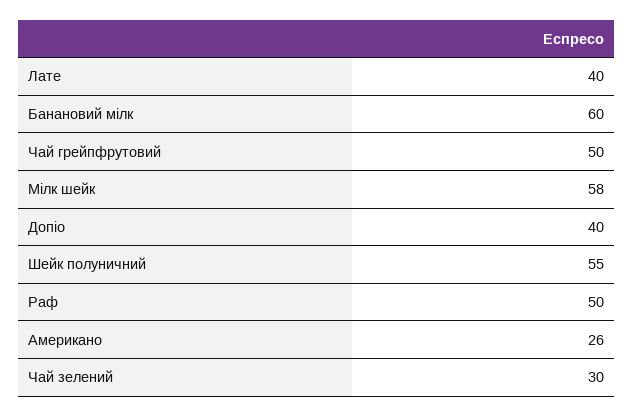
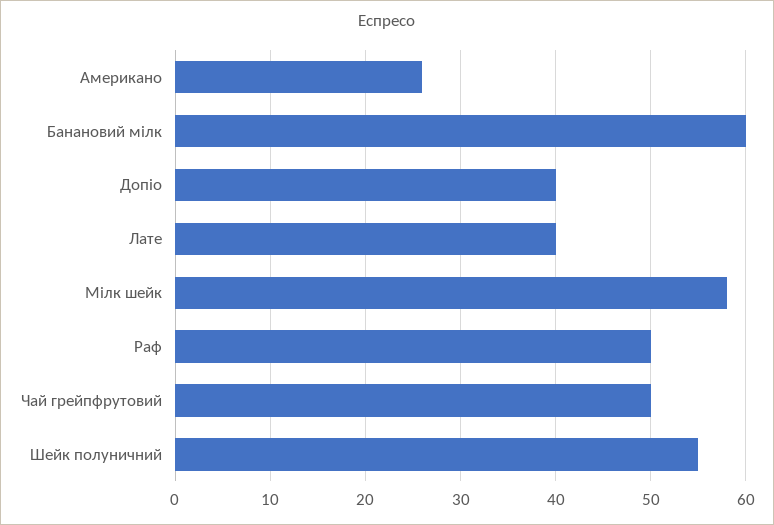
Чай зелений: 30 -> none

